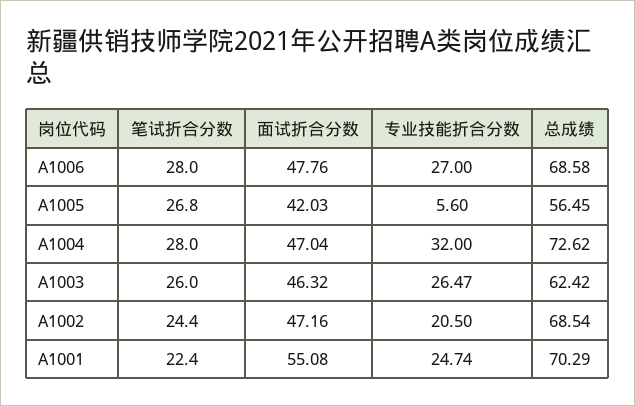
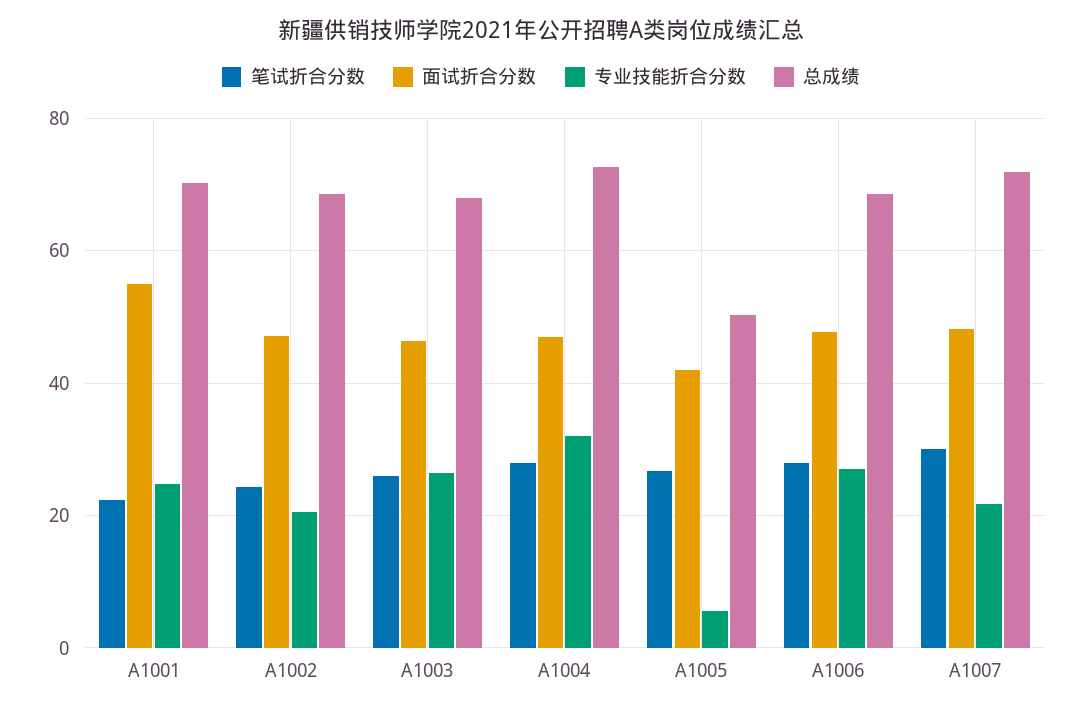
总成绩, A1005: 56.45 -> 50
总成绩, A1003: 62.42 -> 68
笔试折合分数, A1007: none -> 30
面试折合分数, A1007: none -> 48
专业技能折合分数, A1007: none -> 22
总成绩, A1007: none -> 72

